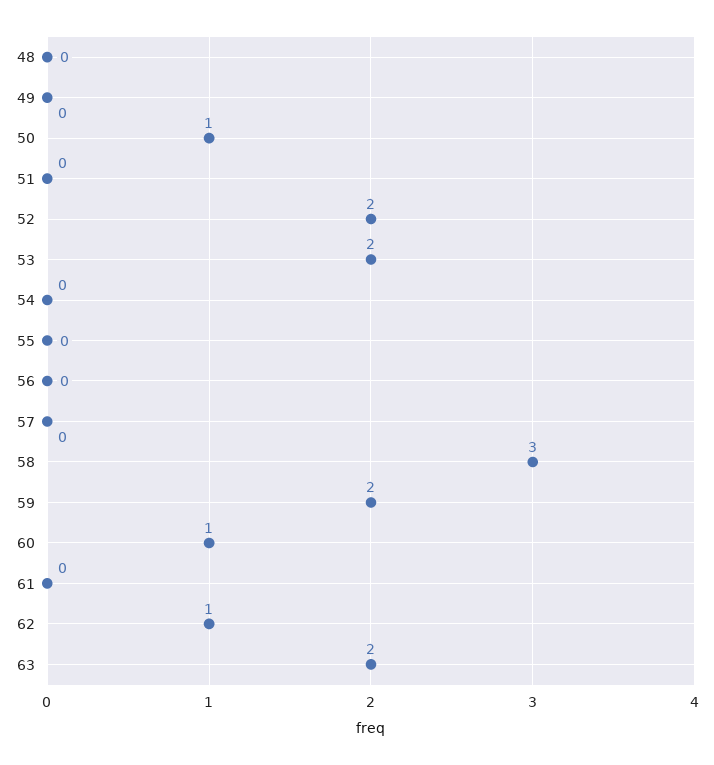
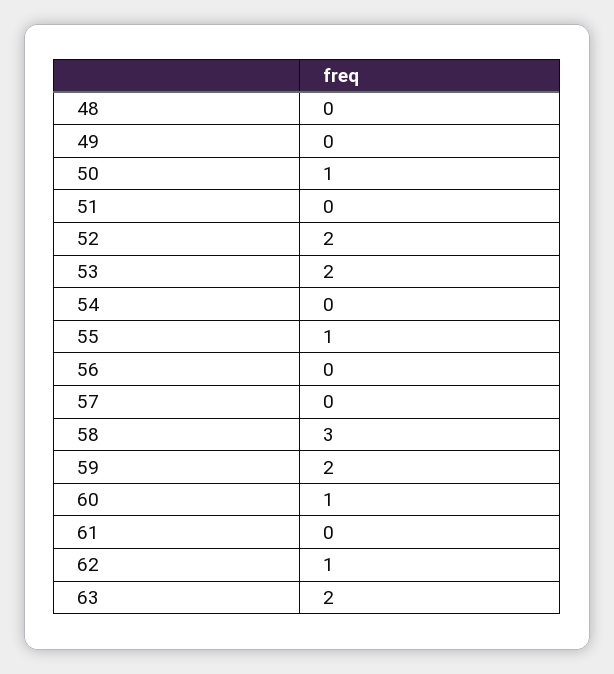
55: 0 -> 1

